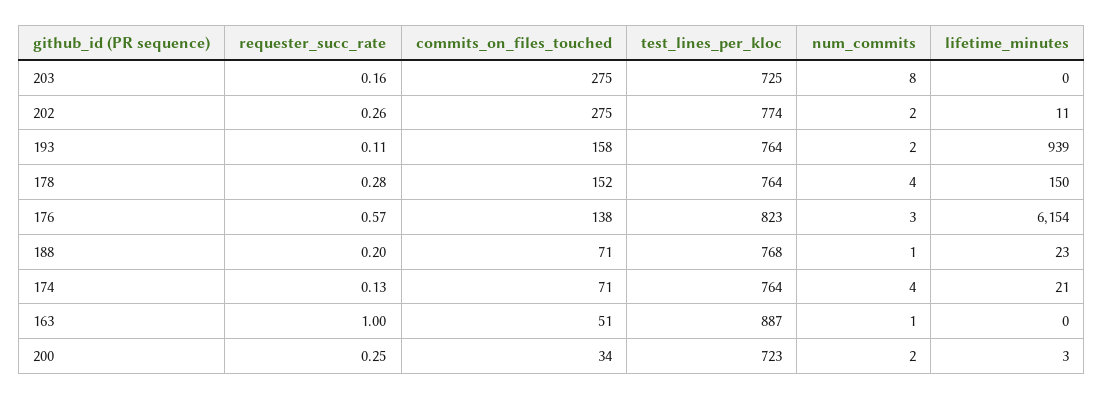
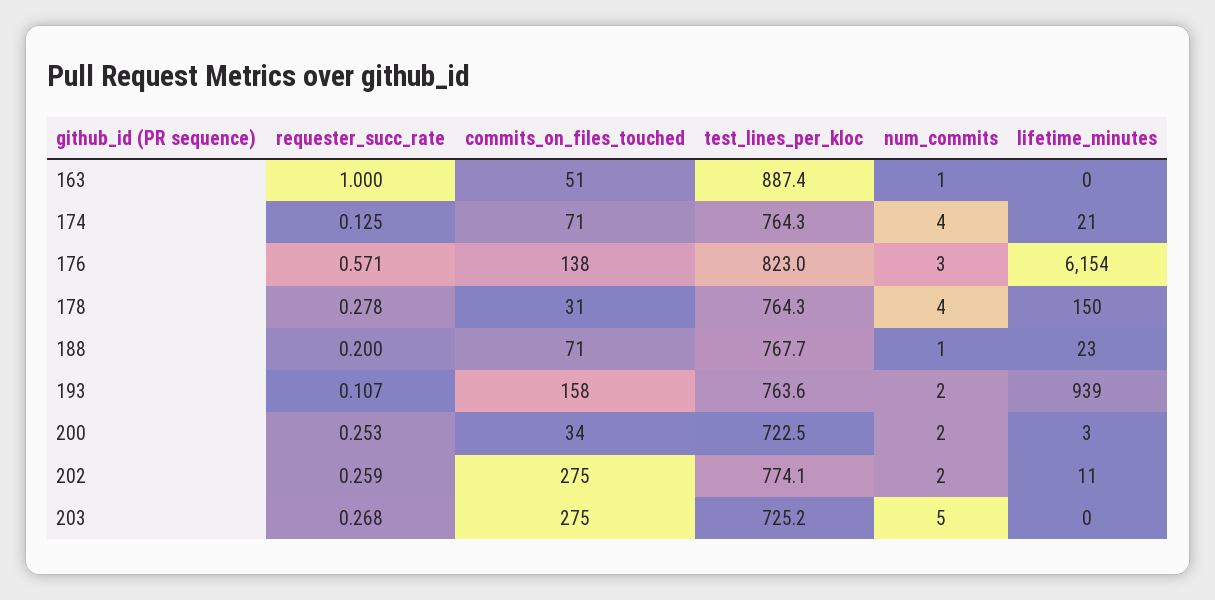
requester_succ_rate, 203: 0.16 -> 0.268
num_commits, 203: 8 -> 5
commits_on_files_touched, 178: 152 -> 31

